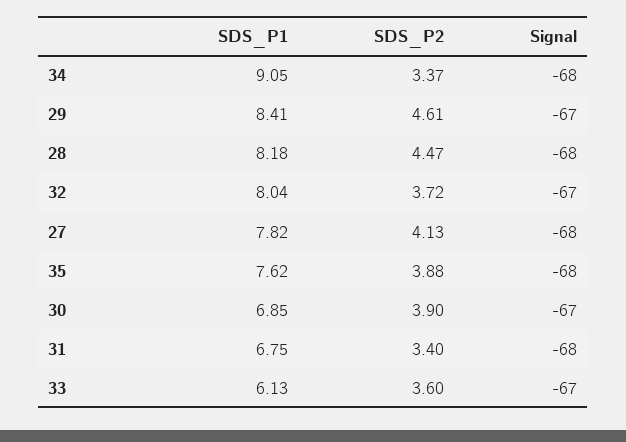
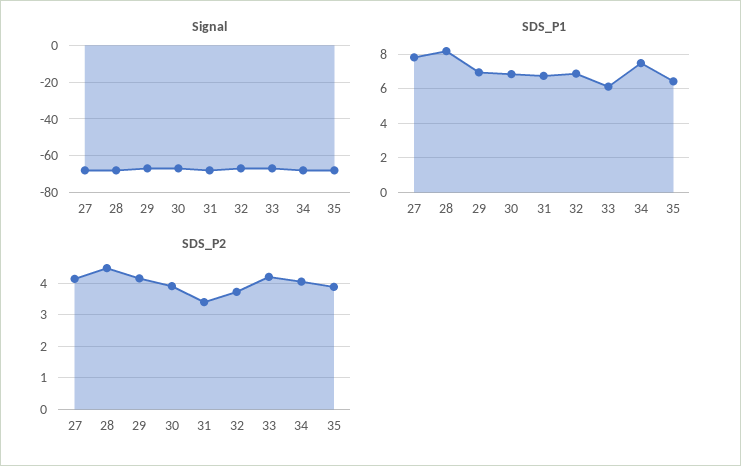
SDS_P1, 34: 9.05 -> 7.5
SDS_P2, 34: 3.37 -> 4
SDS_P1, 29: 8.41 -> 7
SDS_P2, 29: 4.61 -> 4.2
SDS_P1, 32: 8.04 -> 7
SDS_P1, 35: 7.62 -> 6.5
SDS_P2, 33: 3.6 -> 4.2

